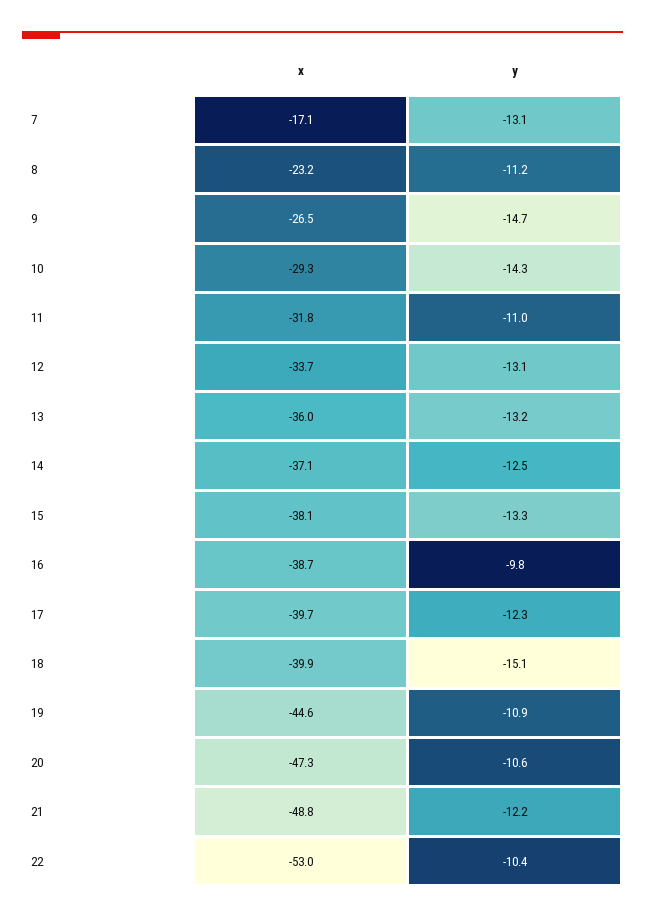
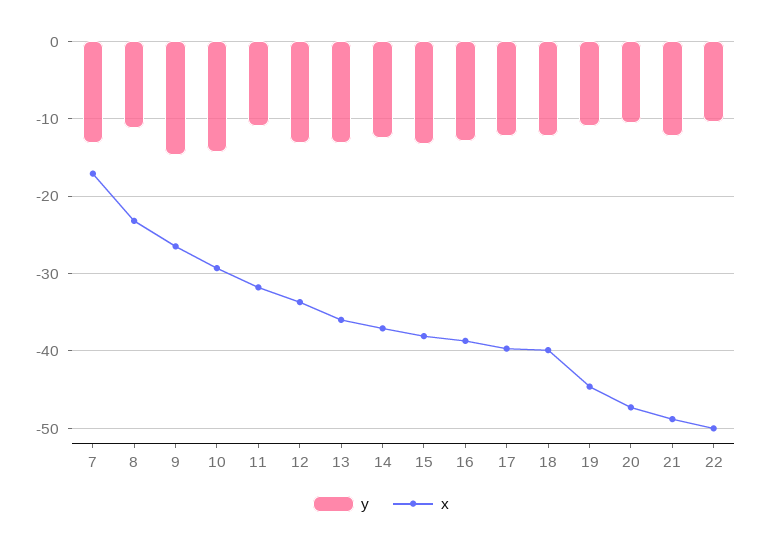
y, 16: -9.8 -> -13
y, 18: -15.1 -> -12
x, 22: -53 -> -50

